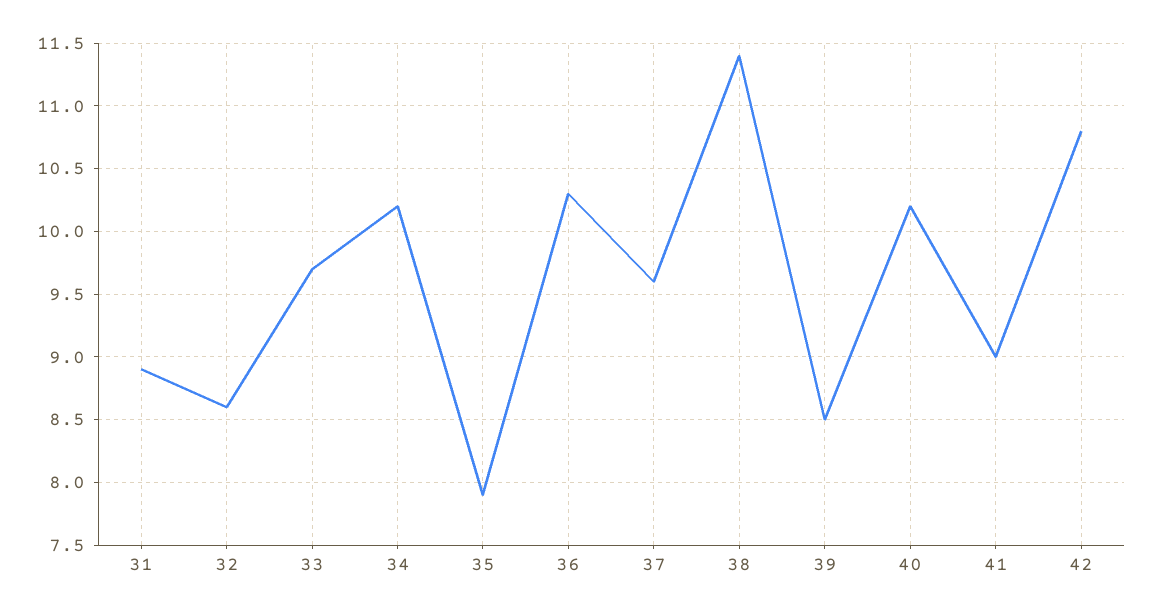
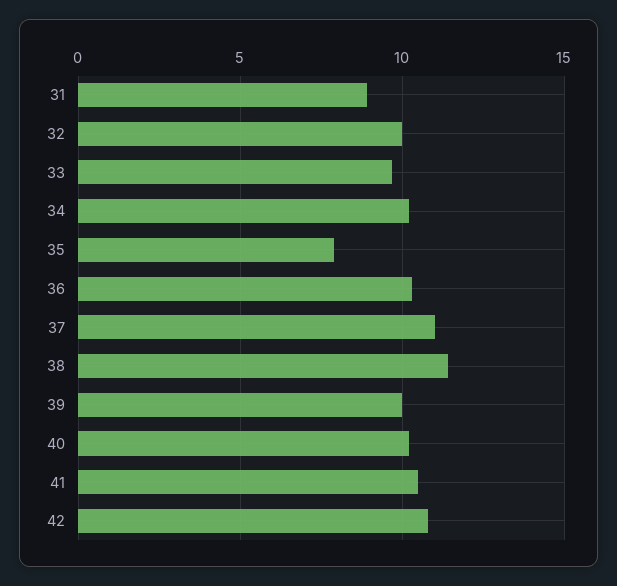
32: 8.6 -> 10
37: 9.6 -> 11
39: 8.5 -> 10
41: 9 -> 10.5

